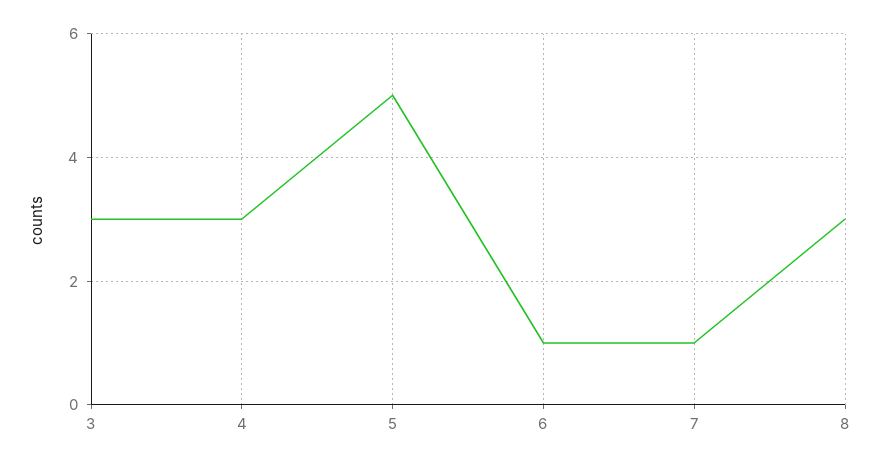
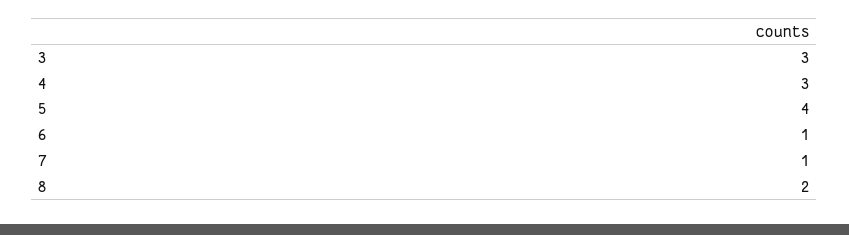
5: 5 -> 4
8: 3 -> 2

